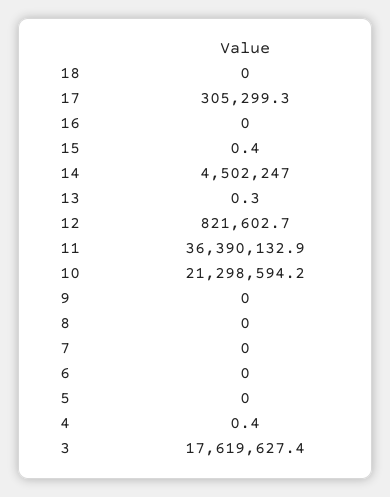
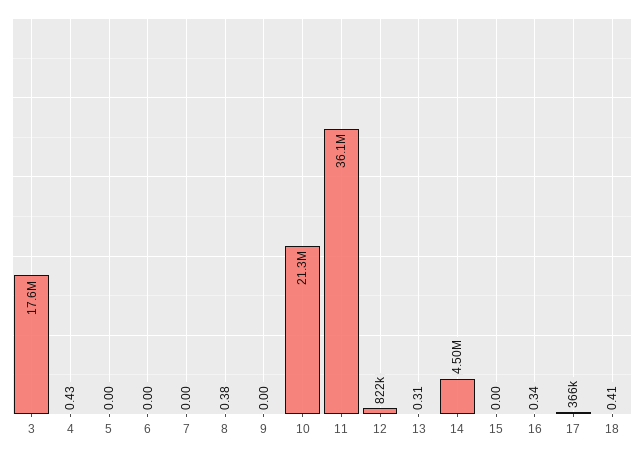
18: 0 -> 0.41
17: 305299.3 -> 366000
16: 0 -> 0.34
15: 0.4 -> 0
11: 36390132.9 -> 36100000
8: 0 -> 0.38

